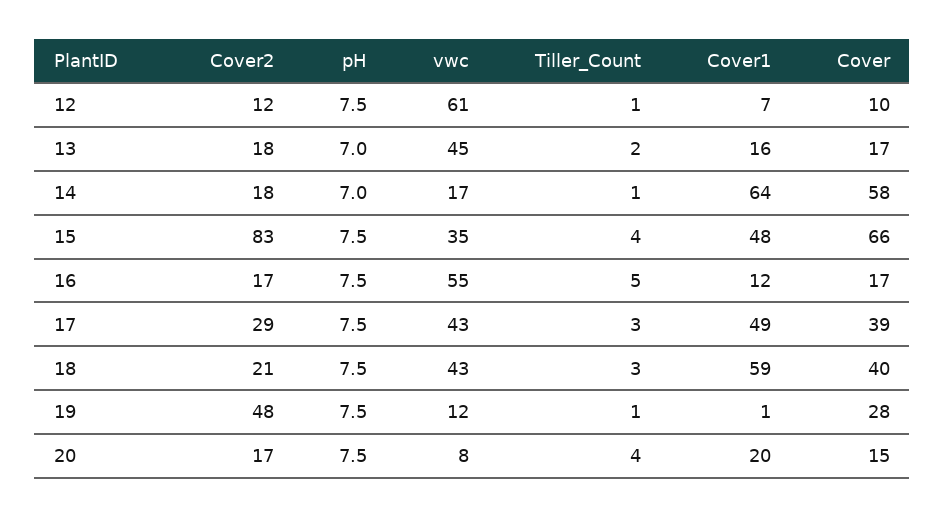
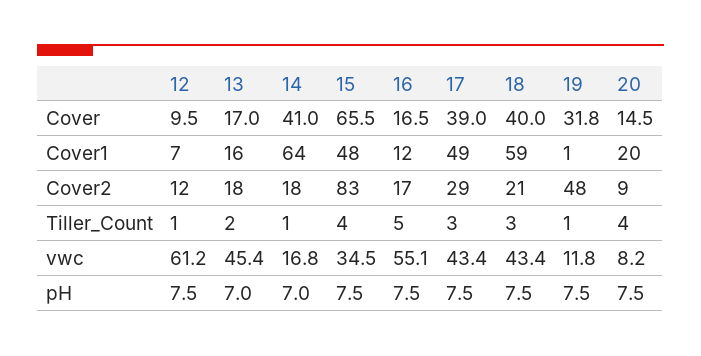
Cover, 14: 58 -> 41
Cover, 19: 28 -> 31.8
Cover2, 20: 17 -> 9

